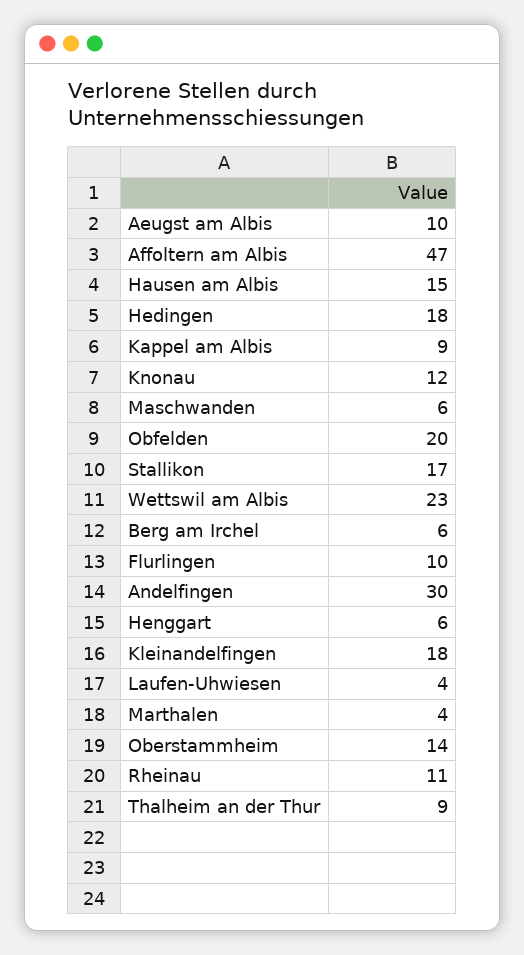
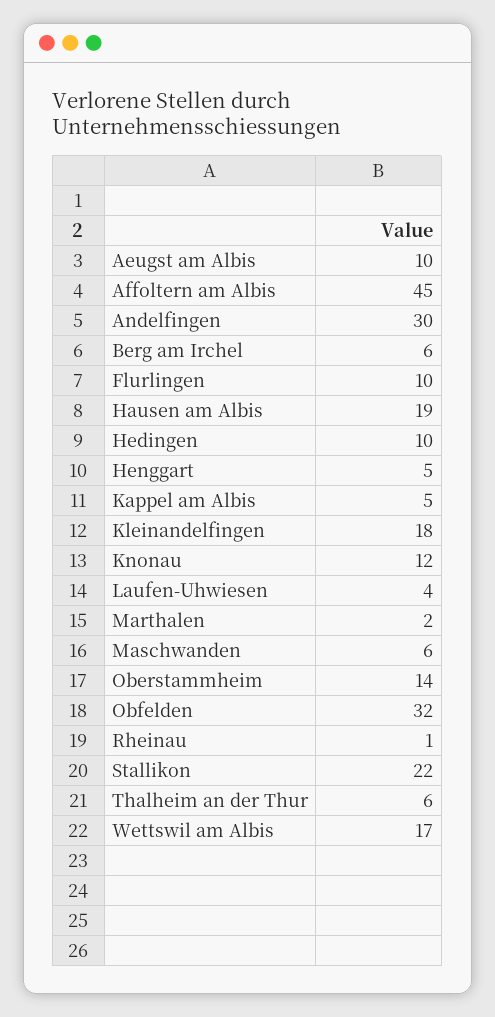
Affoltern am Albis: 47 -> 45
Hausen am Albis: 15 -> 19
Hedingen: 18 -> 10
Kappel am Albis: 9 -> 5
Obfelden: 20 -> 32
Stallikon: 17 -> 22
Wettswil am Albis: 23 -> 17
Henggart: 6 -> 5
Marthalen: 4 -> 2
Rheinau: 11 -> 1
Thalheim an der Thur: 9 -> 6

